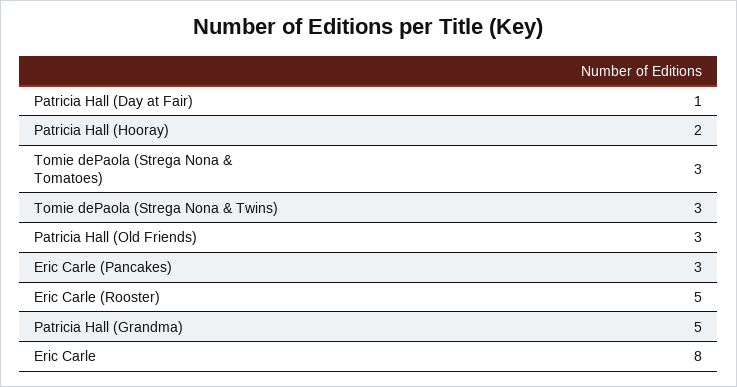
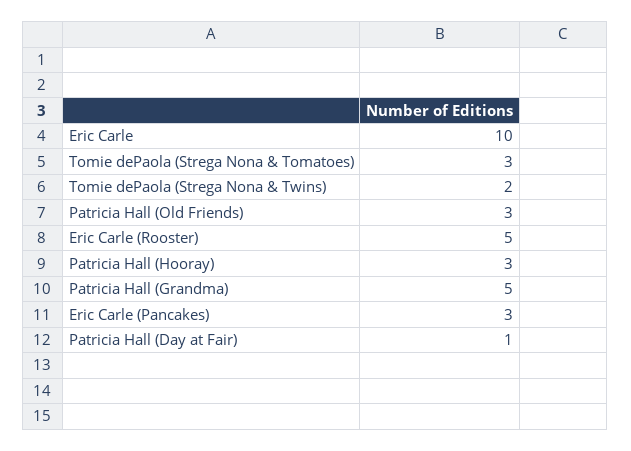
Patricia Hall (Hooray): 2 -> 3
Tomie dePaola (Strega Nona & Twins): 3 -> 2
Eric Carle: 8 -> 10

